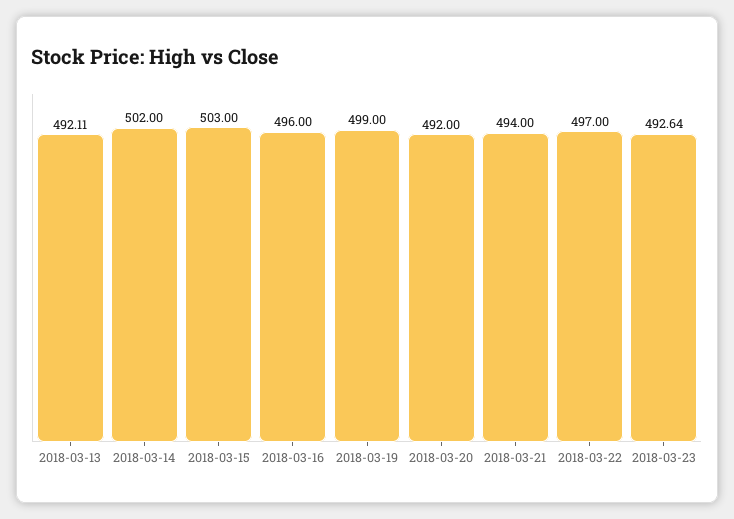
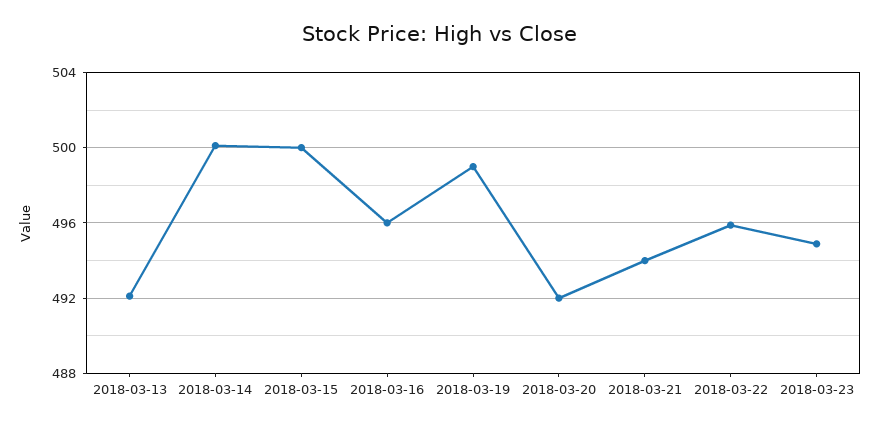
2018-03-14: 502 -> 500
2018-03-15: 503 -> 500
2018-03-22: 497 -> 496
2018-03-23: 492.64 -> 495

